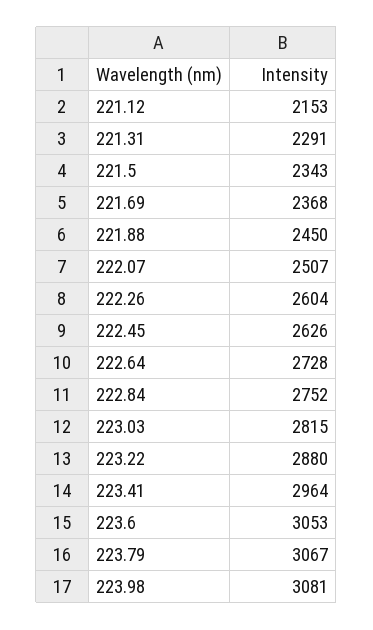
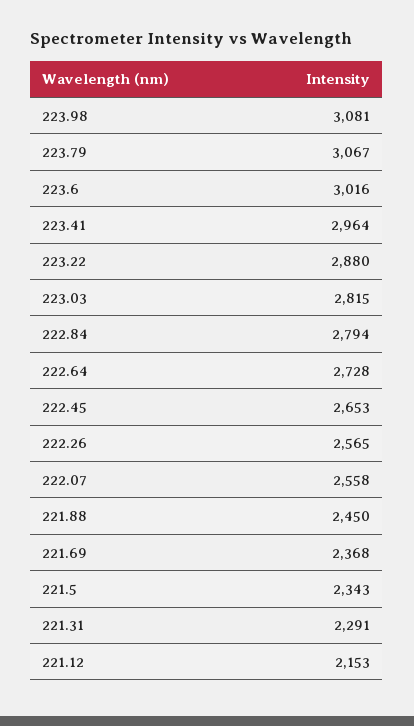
222.07: 2507 -> 2558
222.26: 2604 -> 2565
222.45: 2626 -> 2653
222.84: 2752 -> 2794
223.6: 3053 -> 3016

